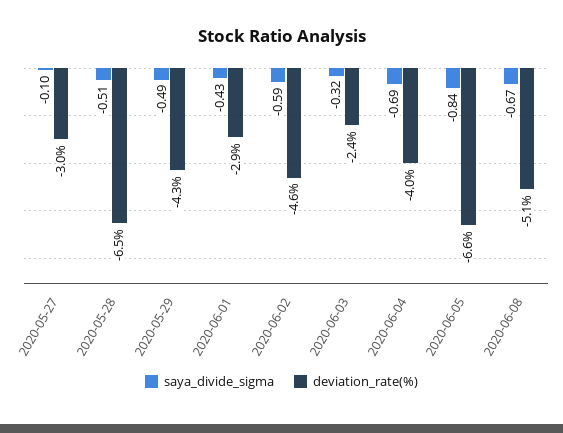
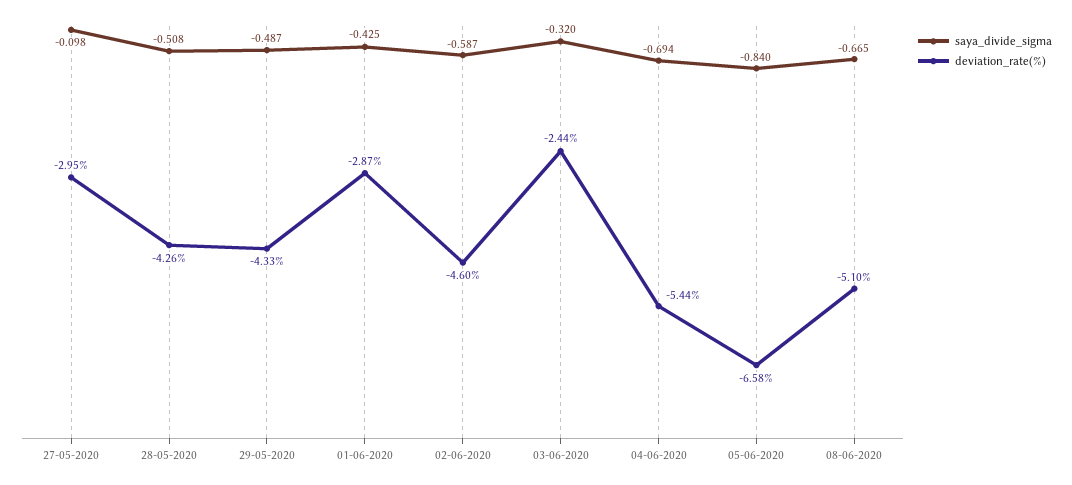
deviation_rate(%), 2020-05-28: -6.5 -> -4.26
deviation_rate(%), 2020-06-04: -4 -> -5.44

